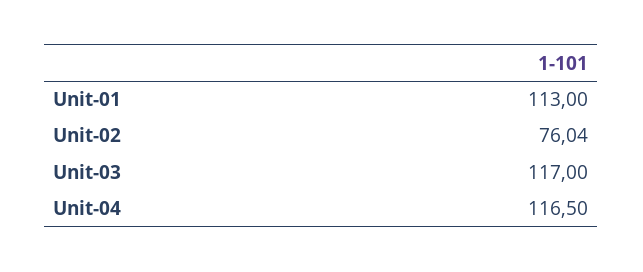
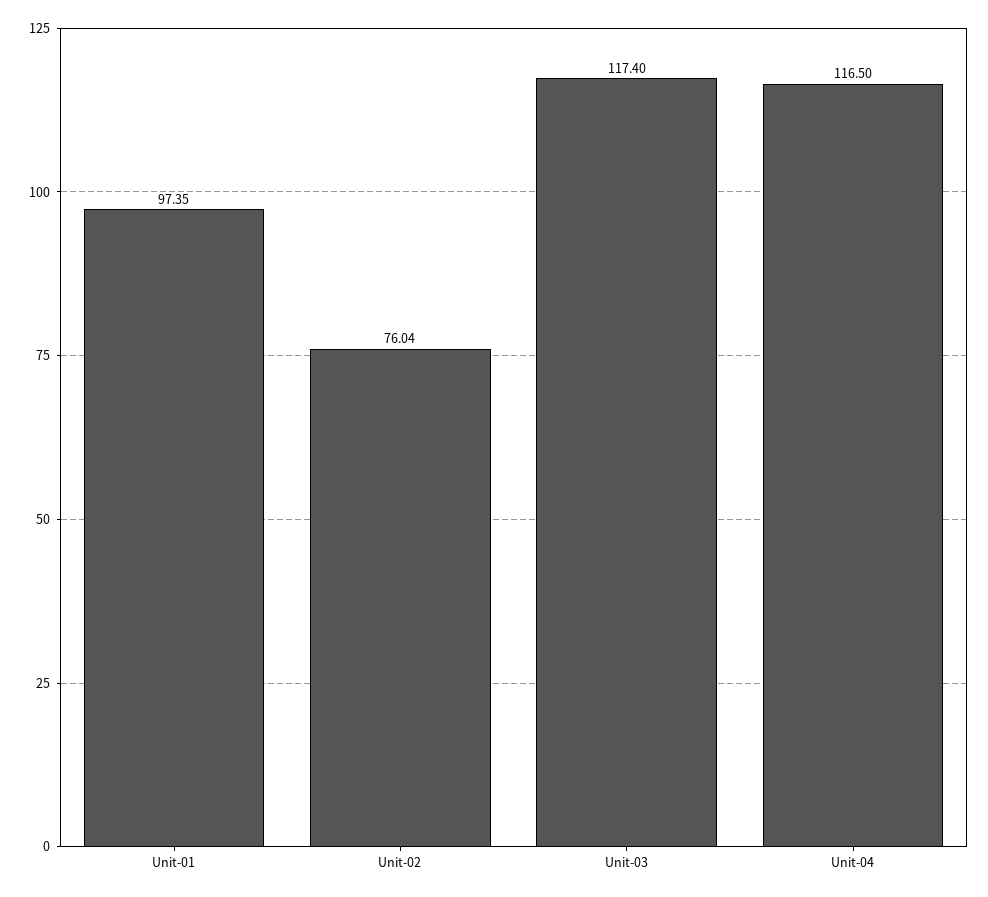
Unit-01: 113 -> 97.35
Unit-03: 117 -> 117.4

